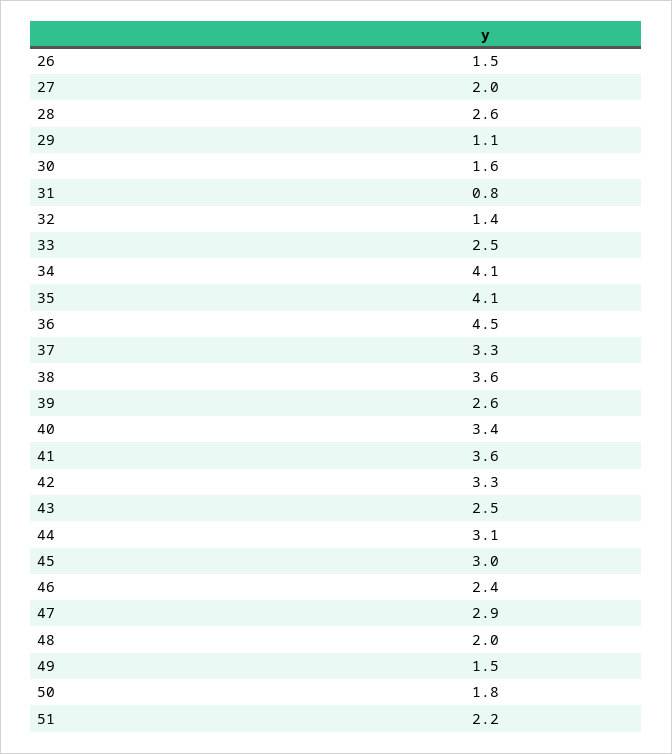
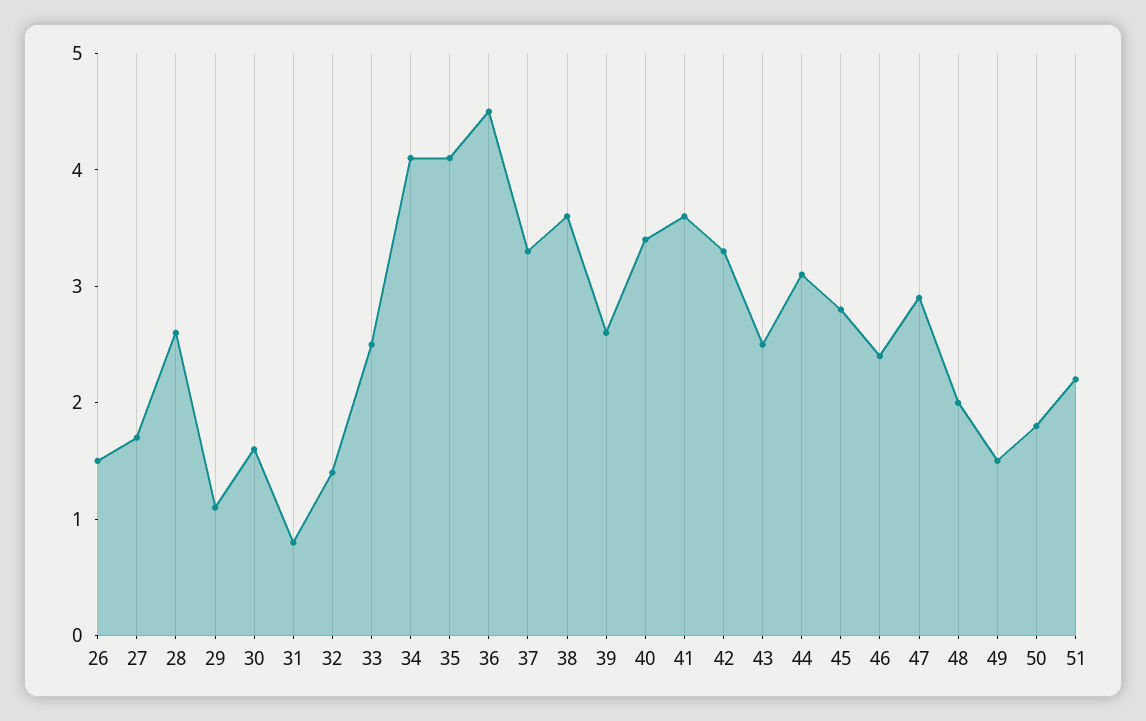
27: 2 -> 1.7
45: 3 -> 2.8

